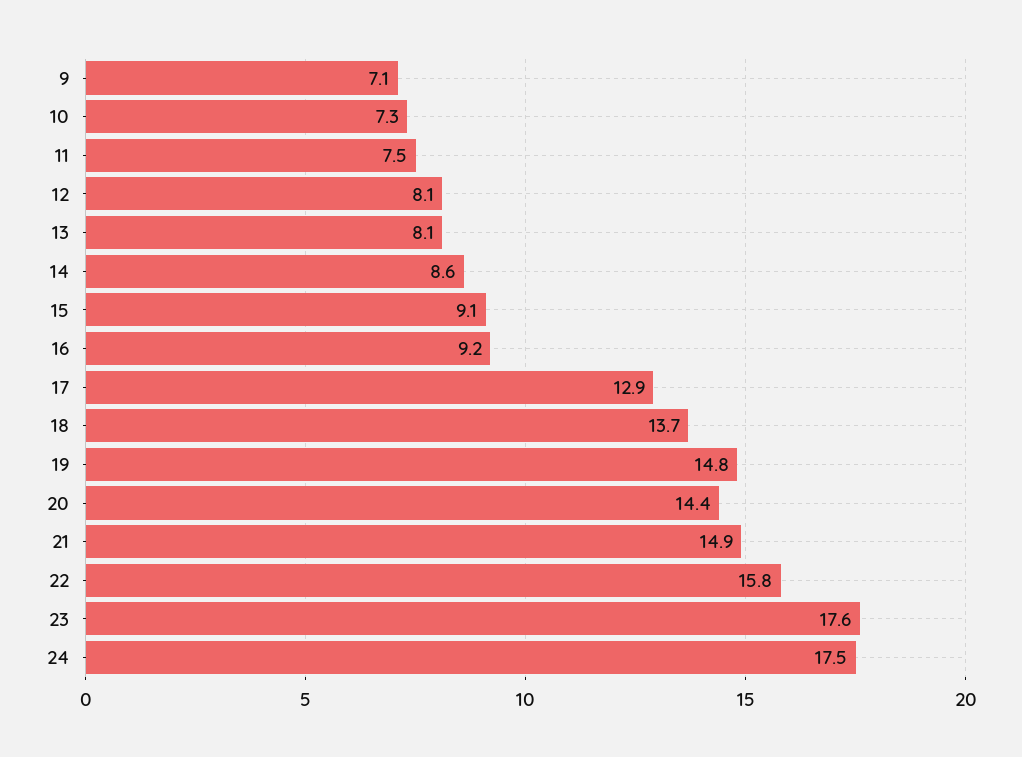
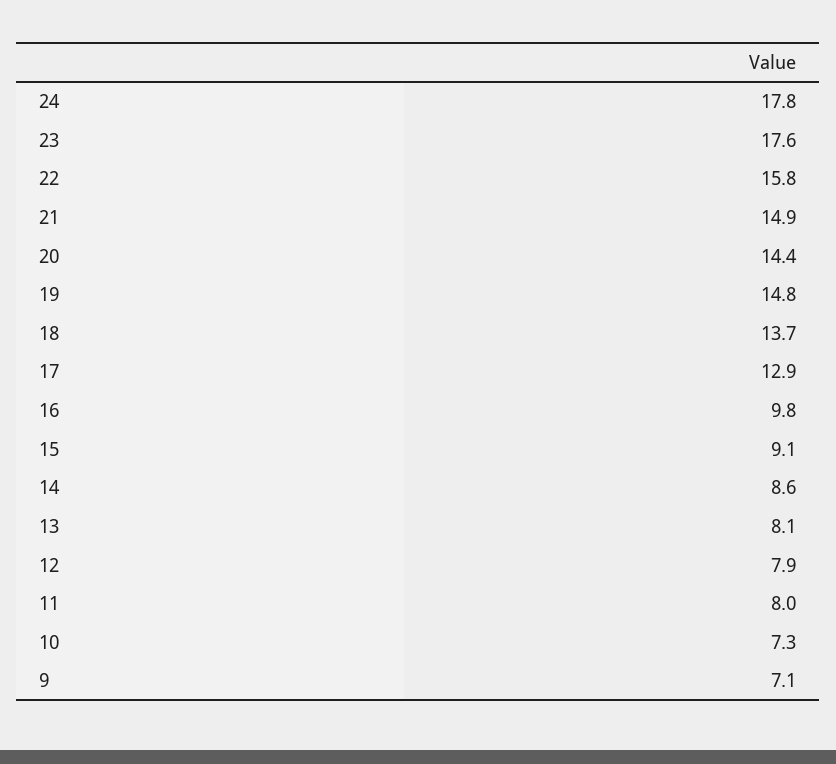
11: 7.5 -> 8
12: 8.1 -> 7.9
16: 9.2 -> 9.8
24: 17.5 -> 17.8

